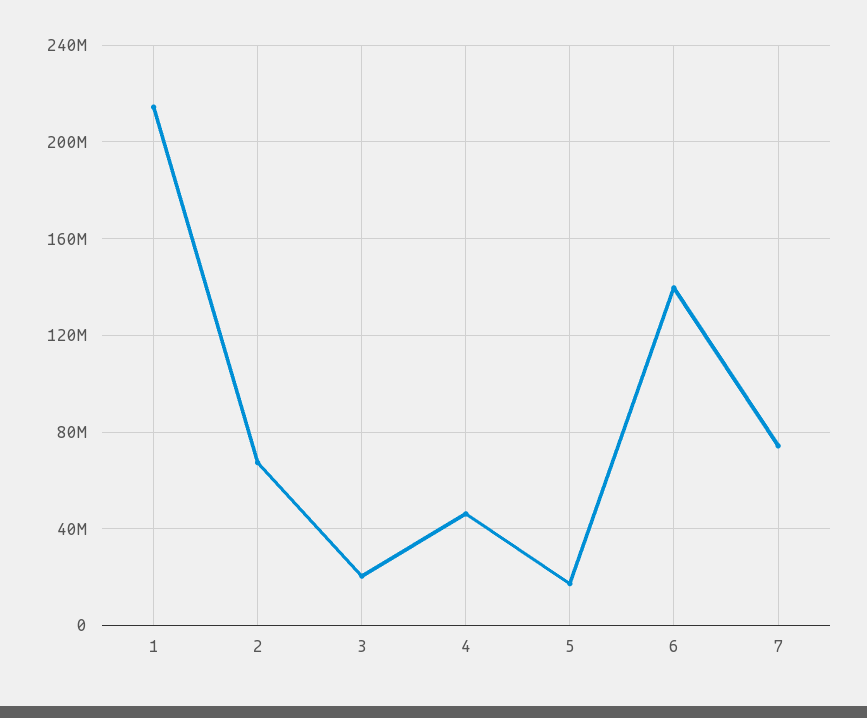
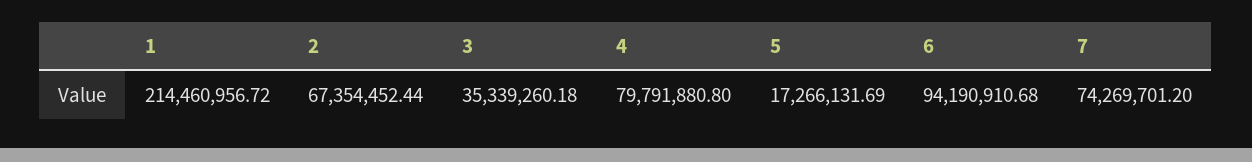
3: 20000000 -> 35339260.18
4: 45000000 -> 79791880.8
6: 140000000 -> 94190910.68

